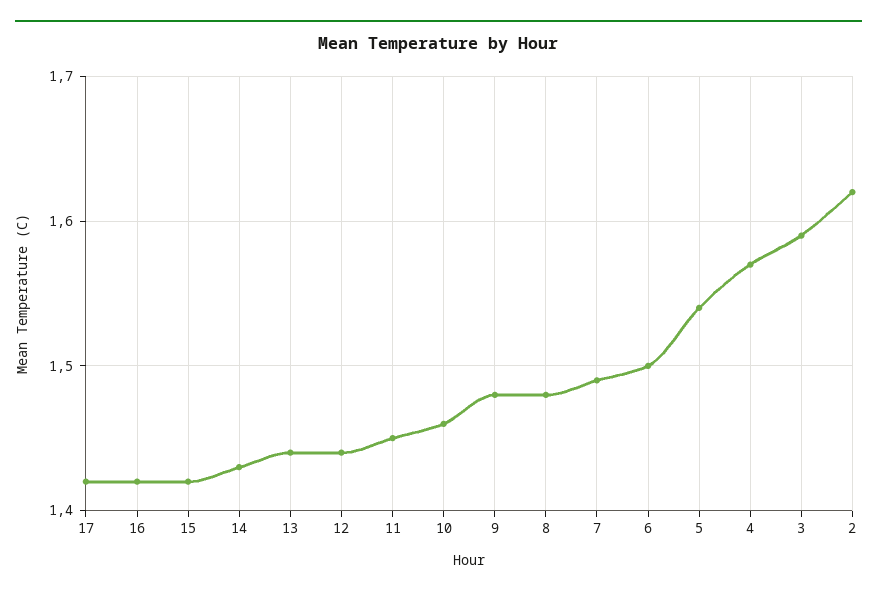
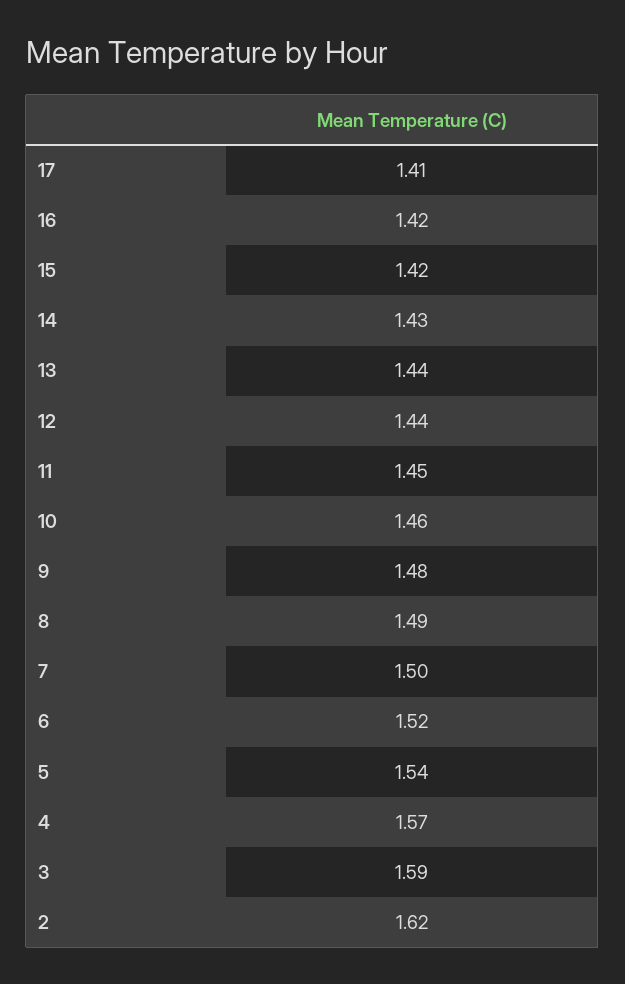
17: 1.42 -> 1.41
8: 1.48 -> 1.49
7: 1.49 -> 1.5
6: 1.5 -> 1.52

